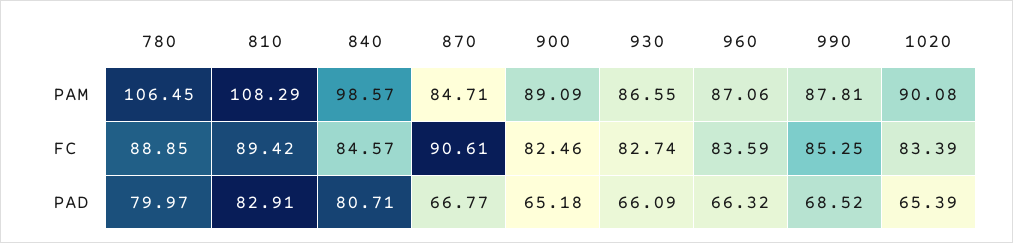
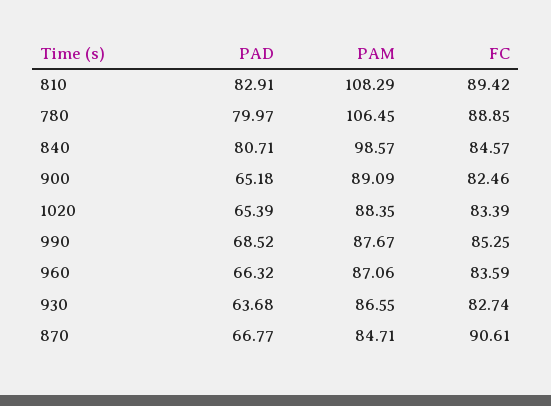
990, PAM: 87.81 -> 87.67
1020, PAM: 90.08 -> 88.35
930, PAD: 66.09 -> 63.68

